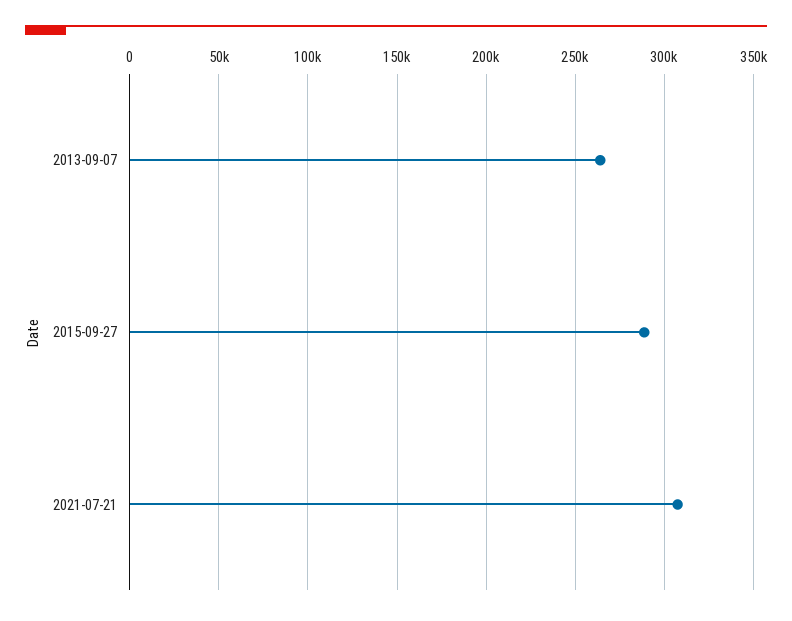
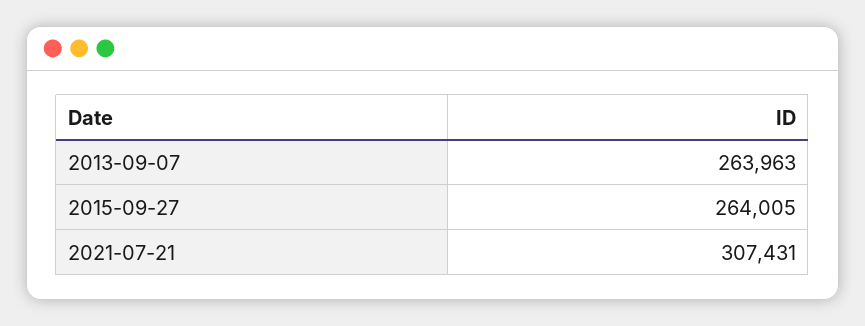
2015-09-27: 290000 -> 264005

